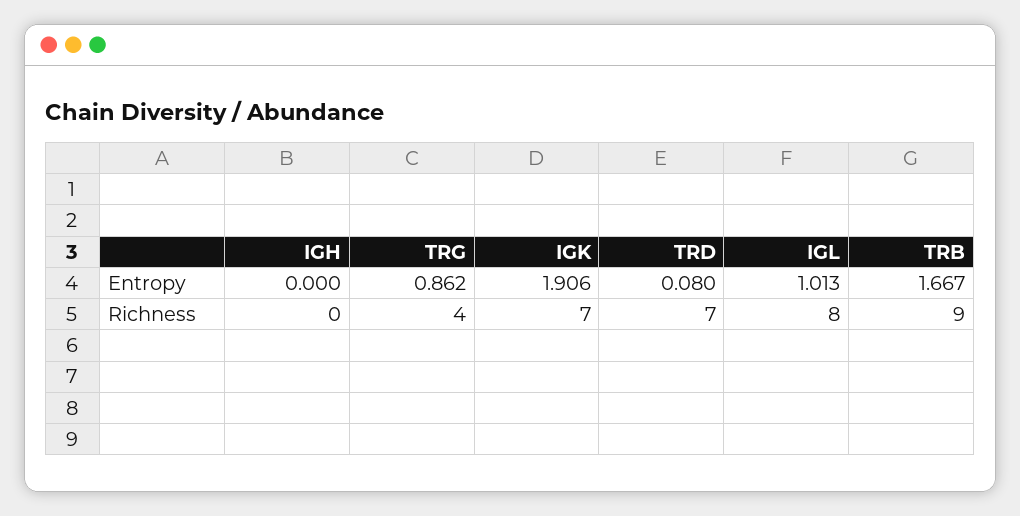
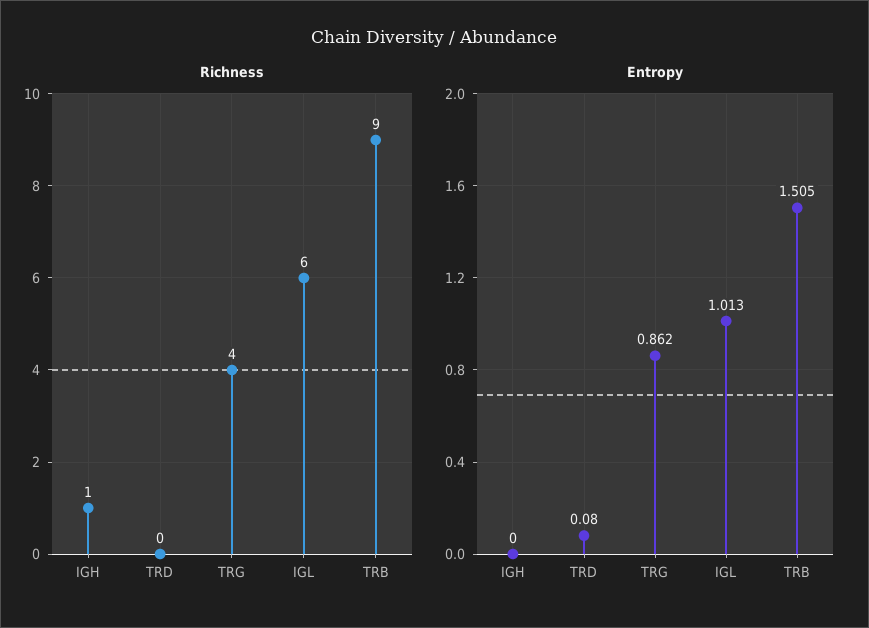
Entropy, IGK: 1.906 -> none
Entropy, TRB: 1.667 -> 1.505
Richness, IGH: 0 -> 1
Richness, IGK: 7 -> none
Richness, TRD: 7 -> 0
Richness, IGL: 8 -> 6

